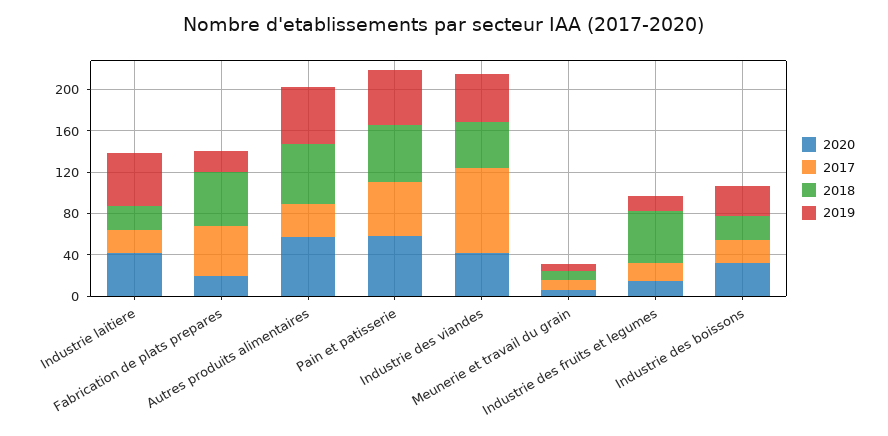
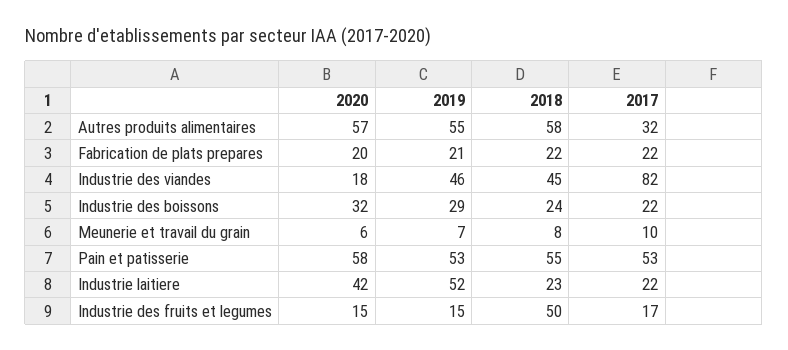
2017, Fabrication de plats prepares: 50 -> 22
2018, Fabrication de plats prepares: 50 -> 22
2020, Industrie des viandes: 40 -> 18

